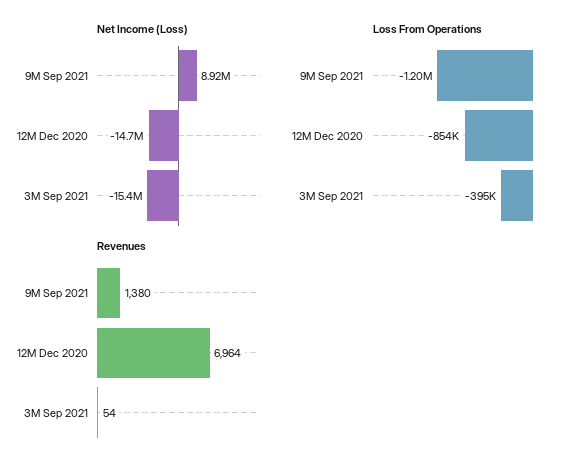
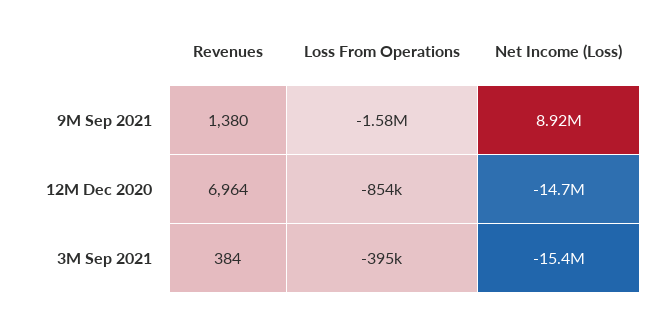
Loss From Operations, 9M Sep 2021: -1200000 -> -1580000
Revenues, 3M Sep 2021: 54 -> 384

